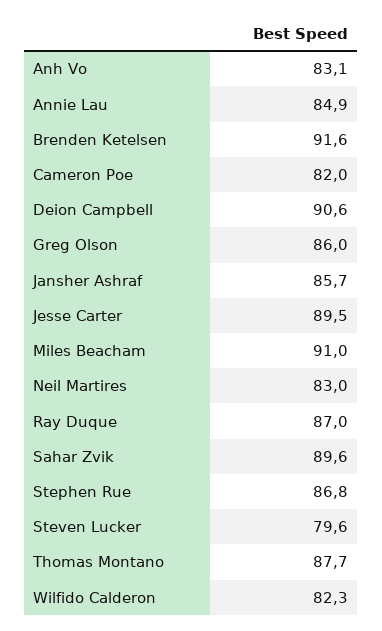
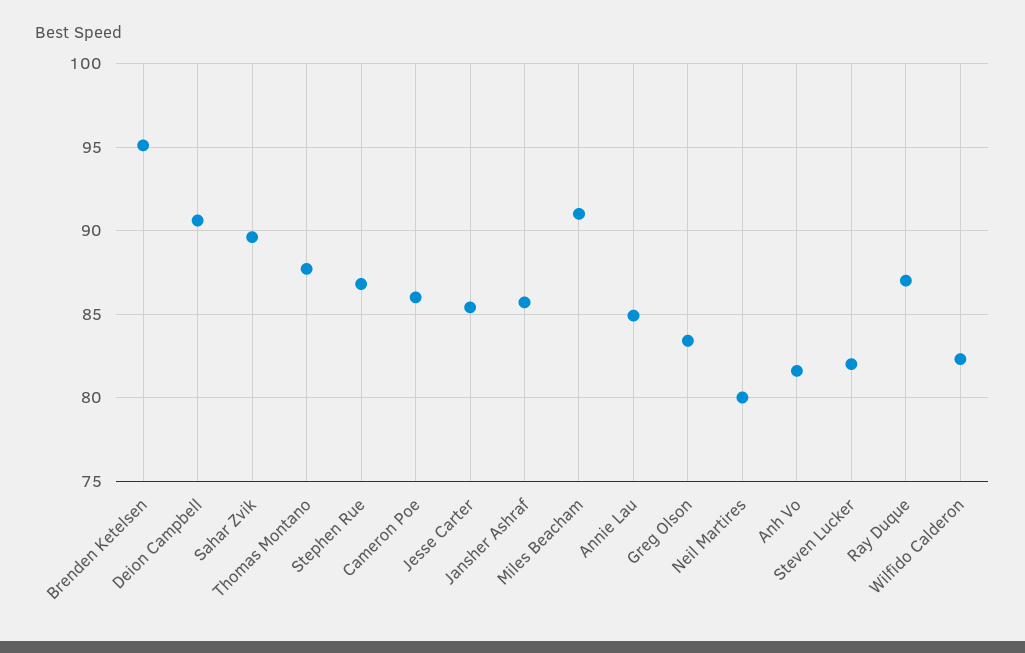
Anh Vo: 83.1 -> 81.5
Brenden Ketelsen: 91.6 -> 95
Cameron Poe: 82 -> 86
Greg Olson: 86 -> 83.5
Jesse Carter: 89.5 -> 85.5
Neil Martires: 83 -> 80
Steven Lucker: 79.6 -> 82

